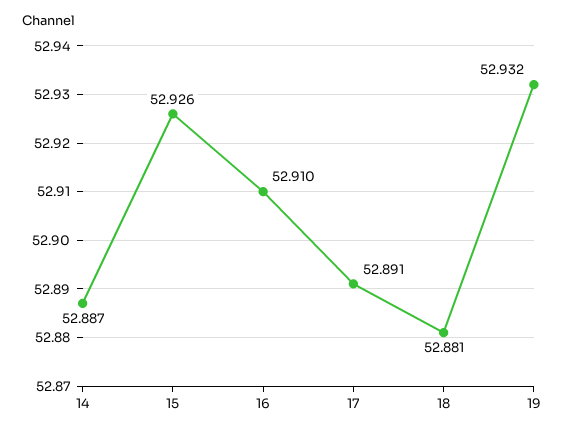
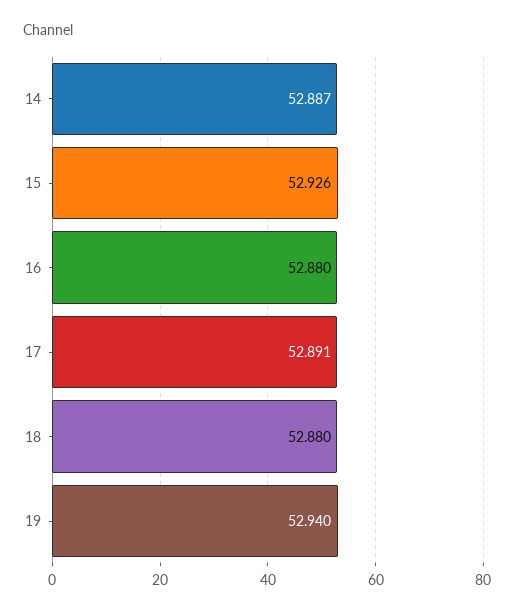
16: 52.91 -> 52.88
18: 52.881 -> 52.88
19: 52.932 -> 52.94

